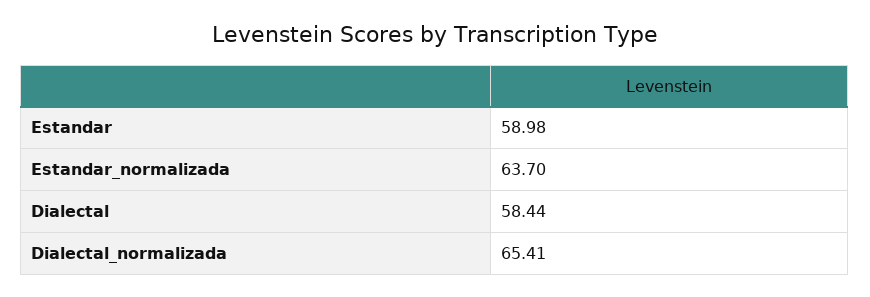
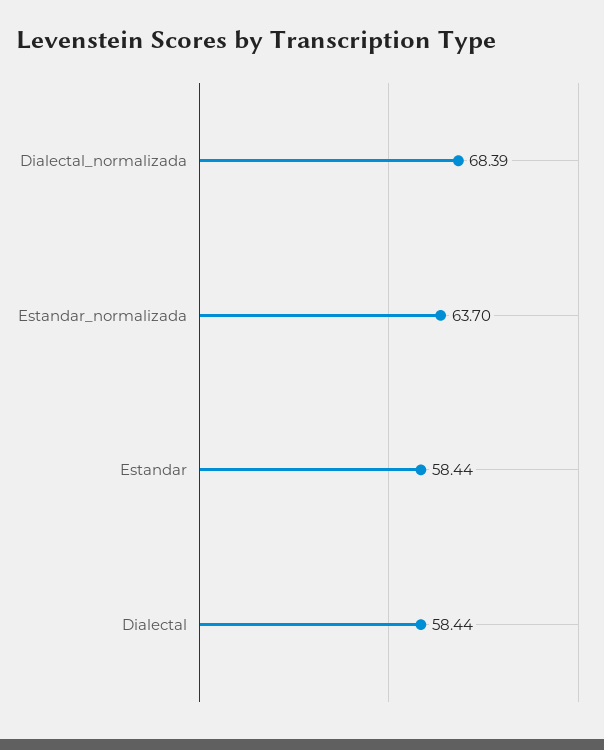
Estandar: 58.98 -> 58.44
Dialectal_normalizada: 65.41 -> 68.39

